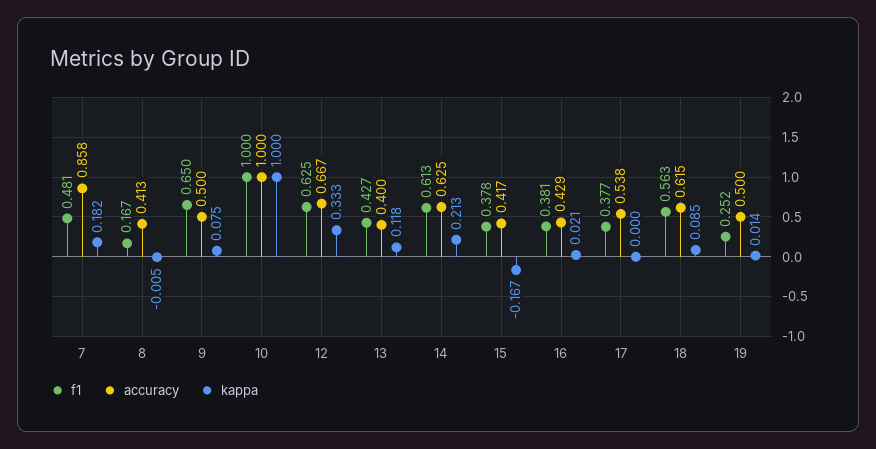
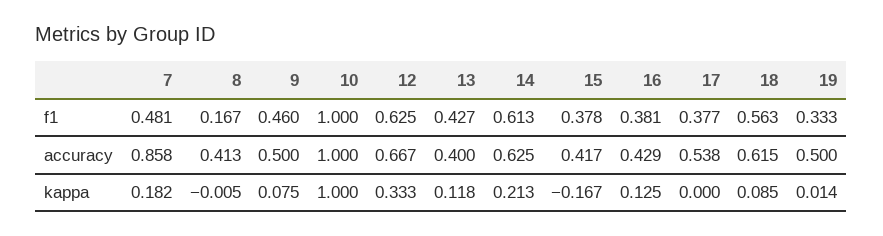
f1, 9: 0.65 -> 0.46
kappa, 16: 0.021 -> 0.125
f1, 19: 0.252 -> 0.333

